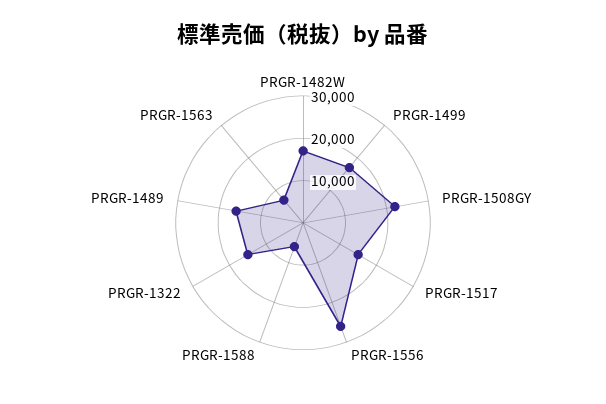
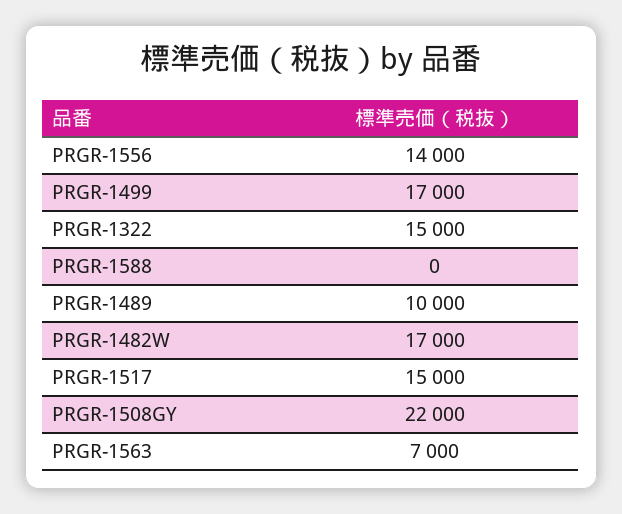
PRGR-1556: 26000 -> 14000
PRGR-1588: 6000 -> 0
PRGR-1489: 16000 -> 10000

